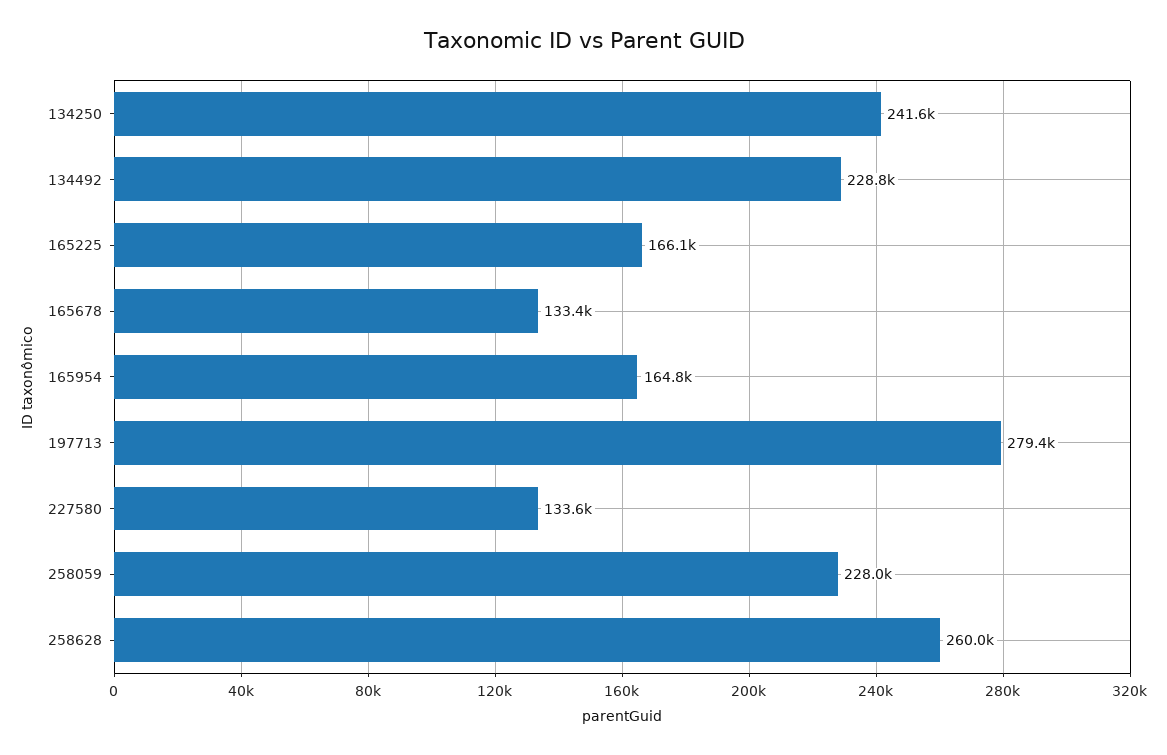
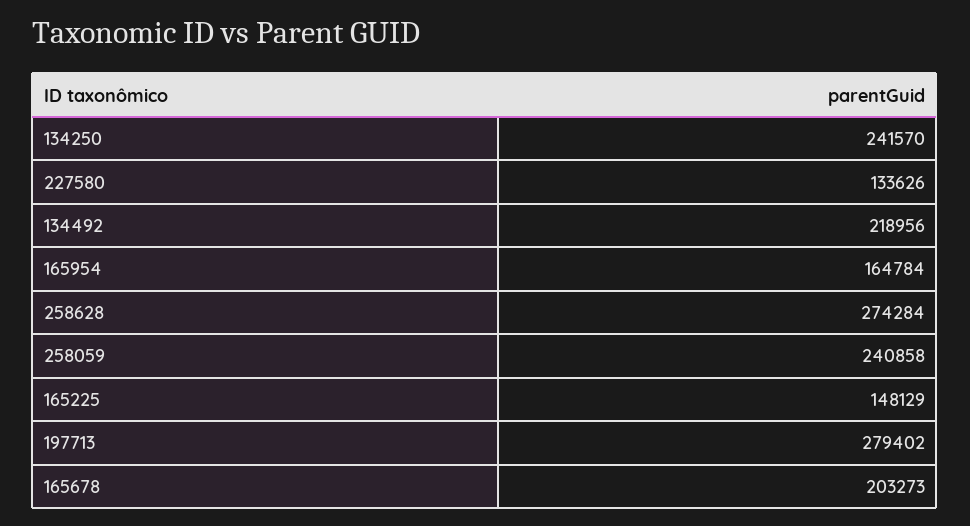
134492: 228800 -> 218956
165225: 166100 -> 148129
165678: 133400 -> 203273
258059: 228000 -> 240858
258628: 260000 -> 274284

